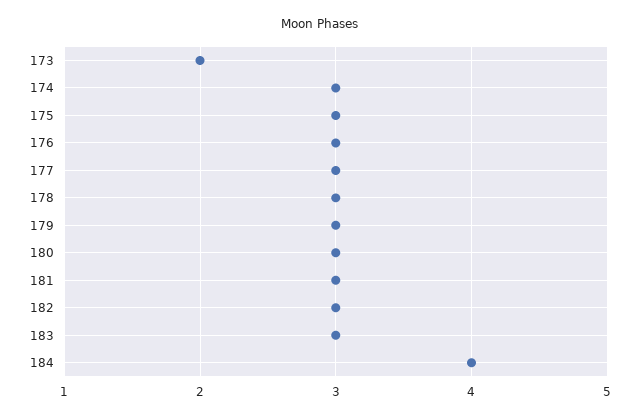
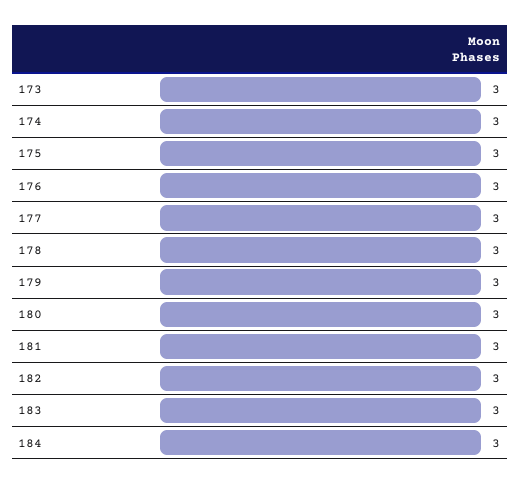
173: 2 -> 3
184: 4 -> 3

